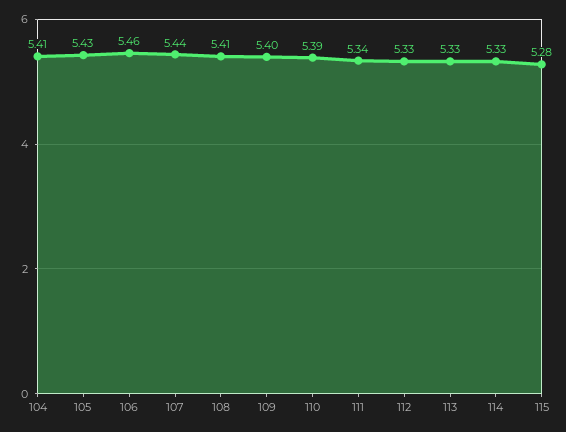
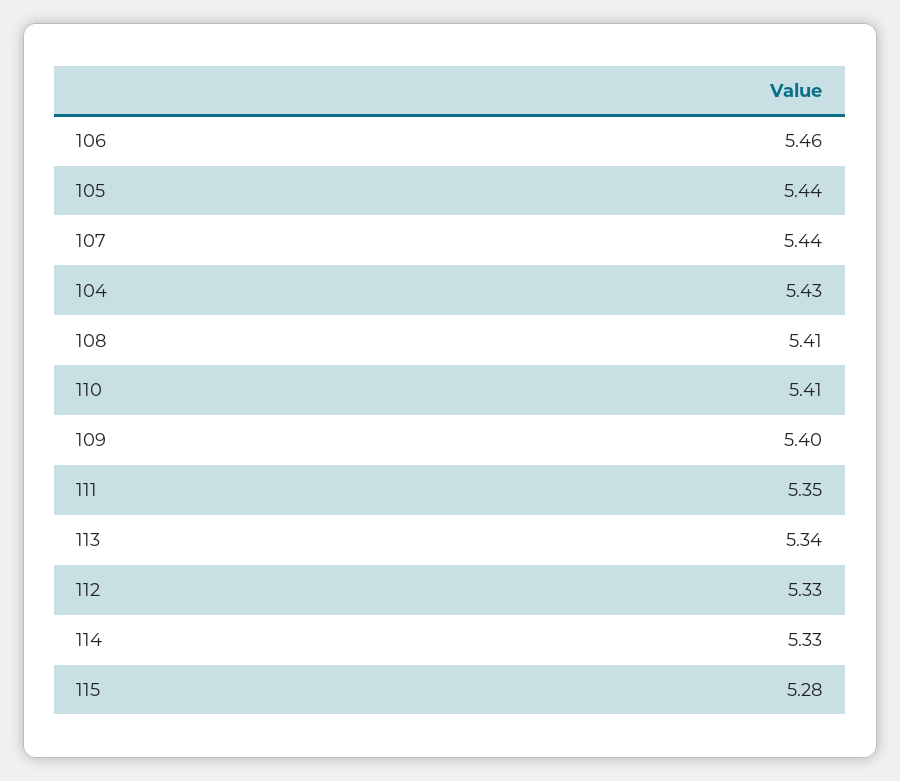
104: 5.41 -> 5.43
105: 5.43 -> 5.44
110: 5.39 -> 5.41
111: 5.34 -> 5.35
113: 5.33 -> 5.34

